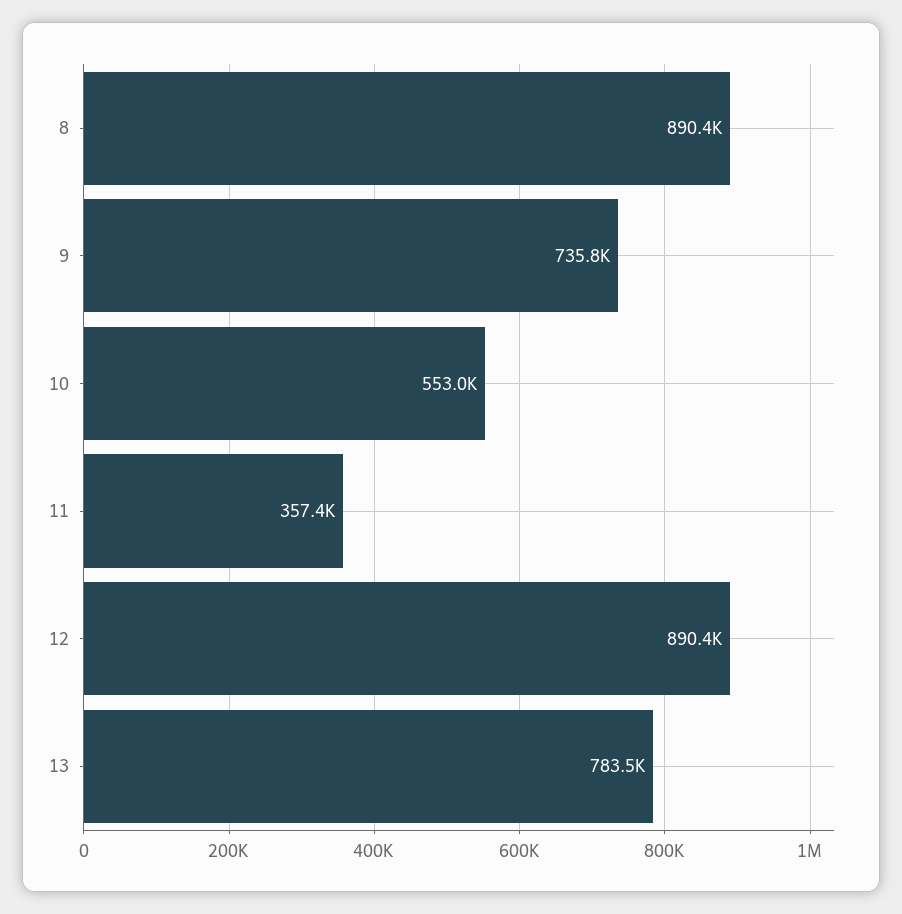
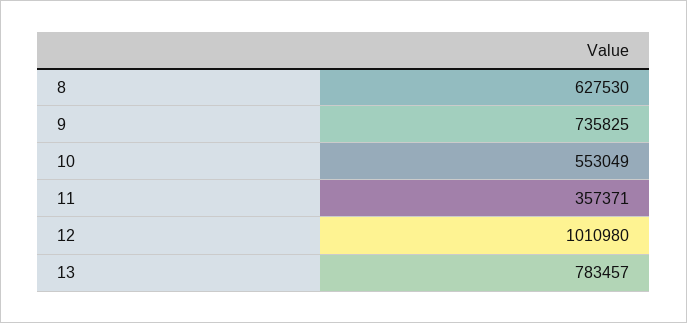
8: 890400 -> 627530
12: 890400 -> 1010980

